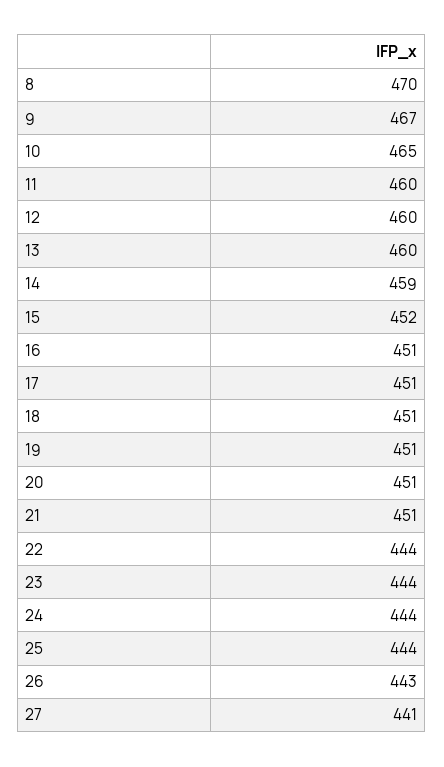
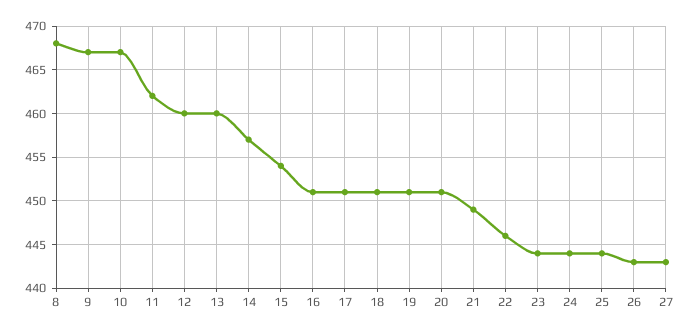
8: 470 -> 468
10: 465 -> 467
11: 460 -> 462
14: 459 -> 457
15: 452 -> 454
21: 451 -> 449
22: 444 -> 446
27: 441 -> 443

